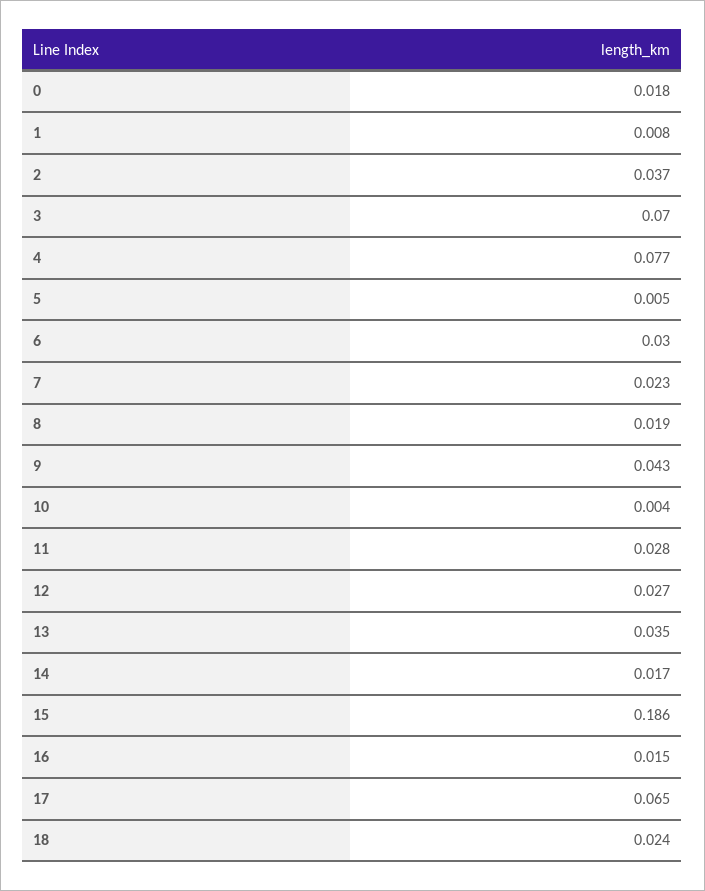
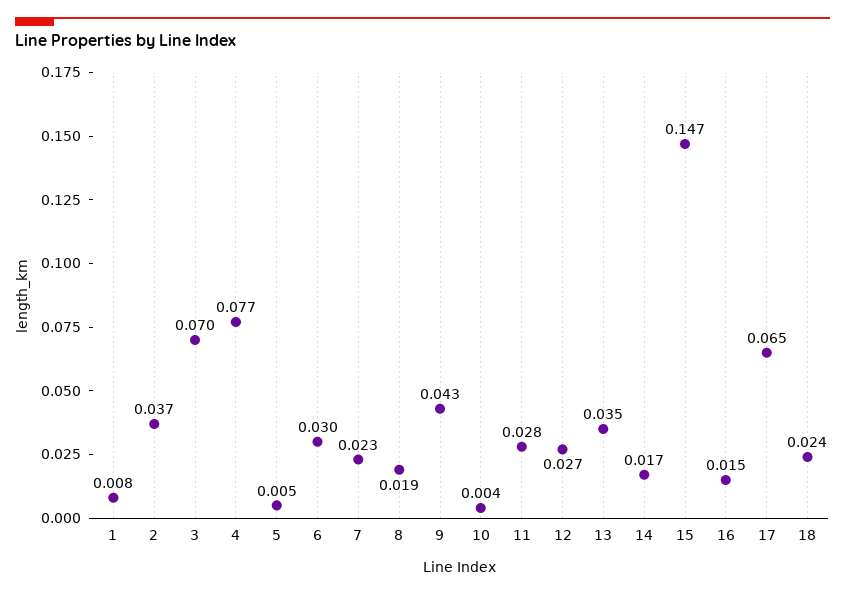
0: 0.018 -> none
15: 0.186 -> 0.147

